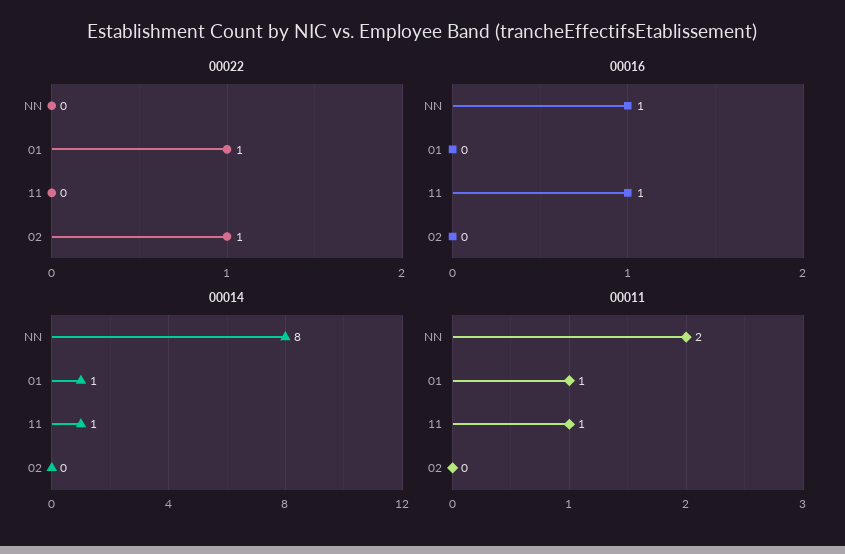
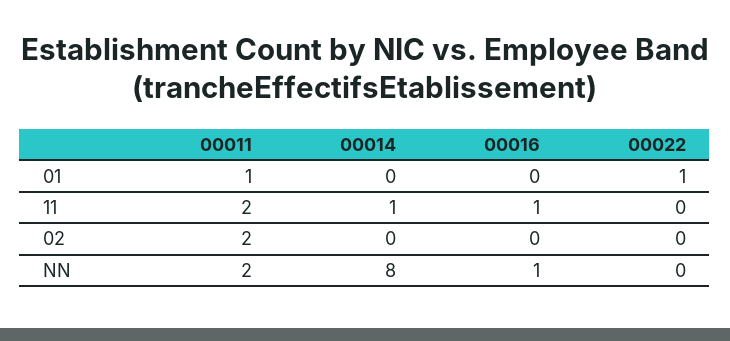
00022, 02: 1 -> 0
00014, 01: 1 -> 0
00011, 11: 1 -> 2
00011, 02: 0 -> 2

